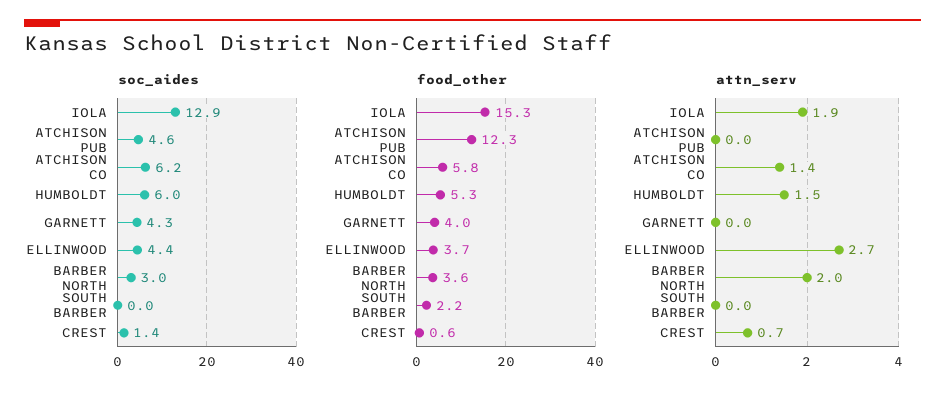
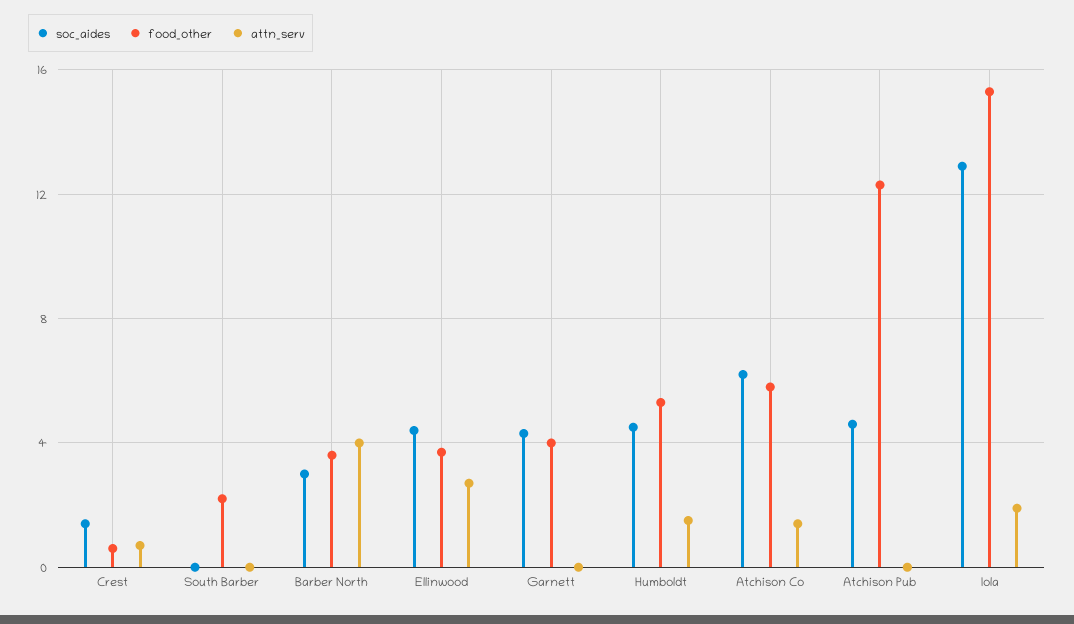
soc_aides, HUMBOLDT: 6 -> 4.5
attn_serv, BARBER NORTH: 2 -> 4

